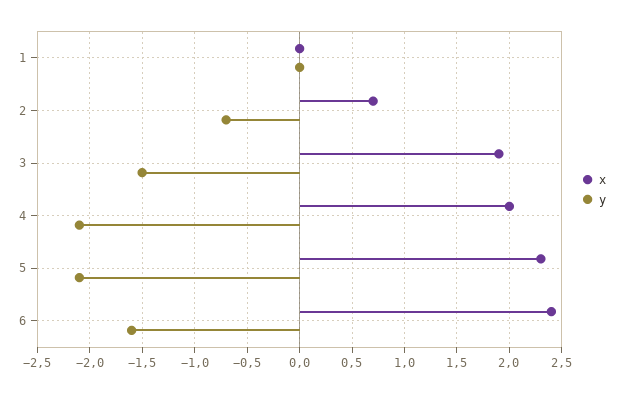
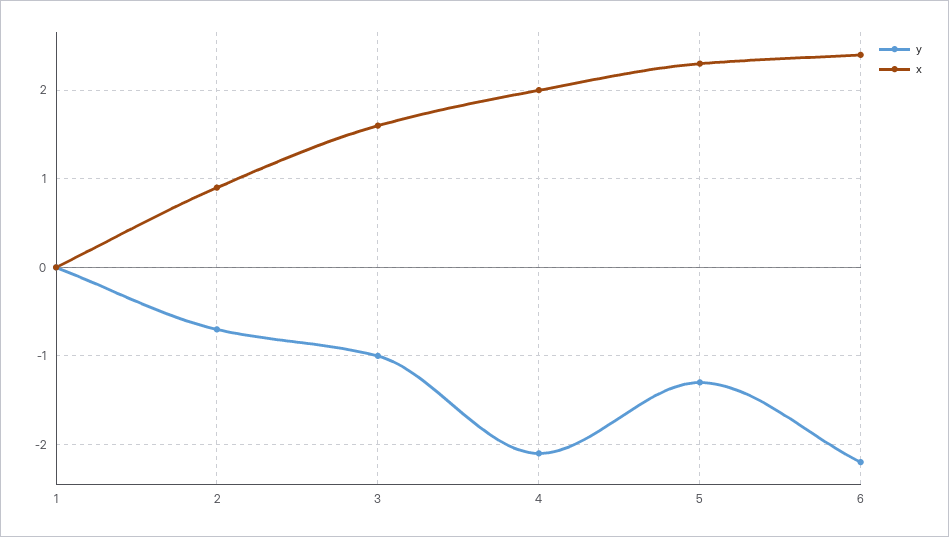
x, 2: 0.7 -> 0.9
x, 3: 1.9 -> 1.6
y, 3: -1.5 -> -1
y, 5: -2.1 -> -1.3
y, 6: -1.6 -> -2.2

